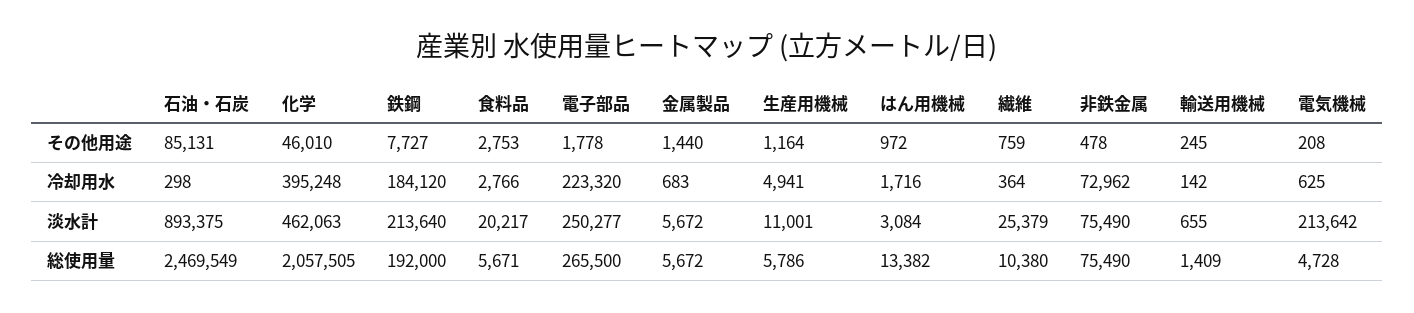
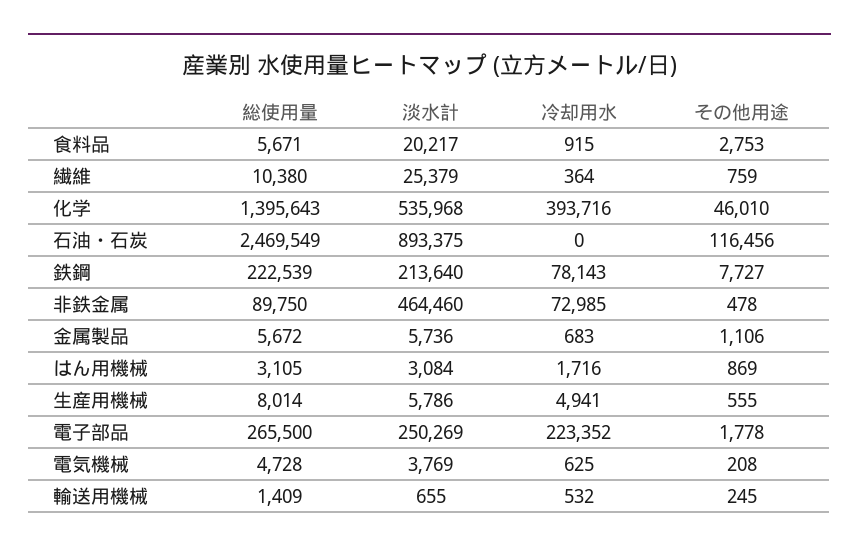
石油・石炭, その他用途: 85131 -> 116456
金属製品, その他用途: 1440 -> 1106
生産用機械, その他用途: 1164 -> 555
はん用機械, その他用途: 972 -> 869
石油・石炭, 冷却用水: 298 -> 0
化学, 冷却用水: 395248 -> 393716
鉄鋼, 冷却用水: 184120 -> 78143
食料品, 冷却用水: 2766 -> 915
電子部品, 冷却用水: 223320 -> 223352
非鉄金属, 冷却用水: 72962 -> 72985
輸送用機械, 冷却用水: 142 -> 532
化学, 淡水計: 462063 -> 535968
電子部品, 淡水計: 250277 -> 250269
金属製品, 淡水計: 5672 -> 5736
生産用機械, 淡水計: 11001 -> 5786
非鉄金属, 淡水計: 75490 -> 464460
電気機械, 淡水計: 213642 -> 3769
化学, 総使用量: 2057505 -> 1395643
鉄鋼, 総使用量: 192000 -> 222539
生産用機械, 総使用量: 5786 -> 8014
はん用機械, 総使用量: 13382 -> 3105
非鉄金属, 総使用量: 75490 -> 89750

